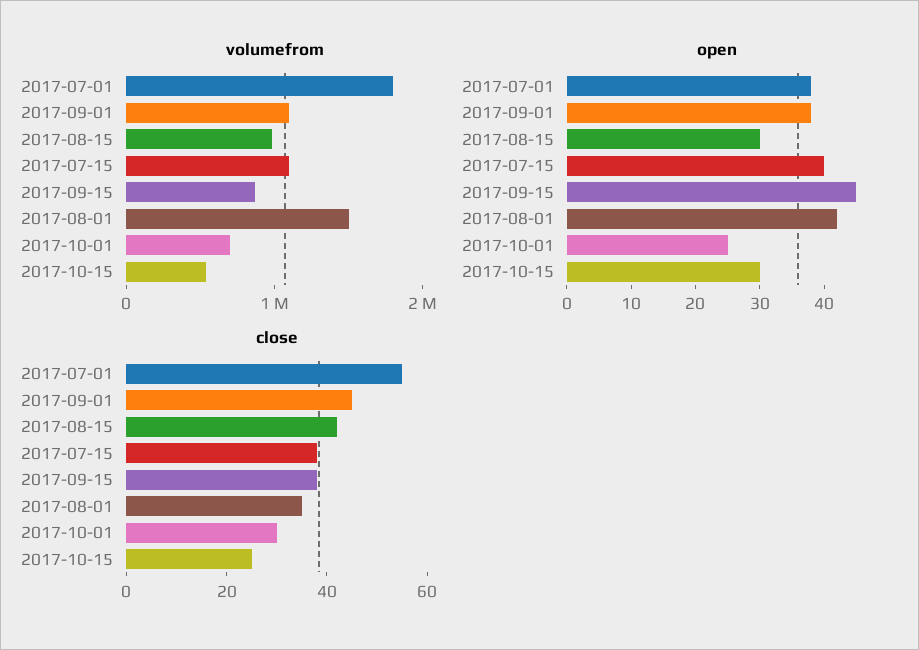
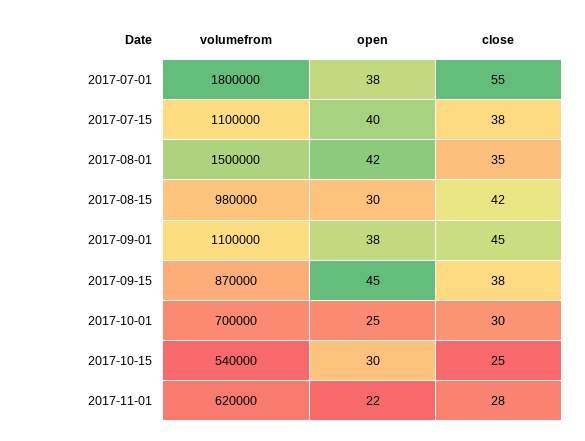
volumefrom, 2017-11-01: none -> 620000
open, 2017-11-01: none -> 22
close, 2017-11-01: none -> 28

